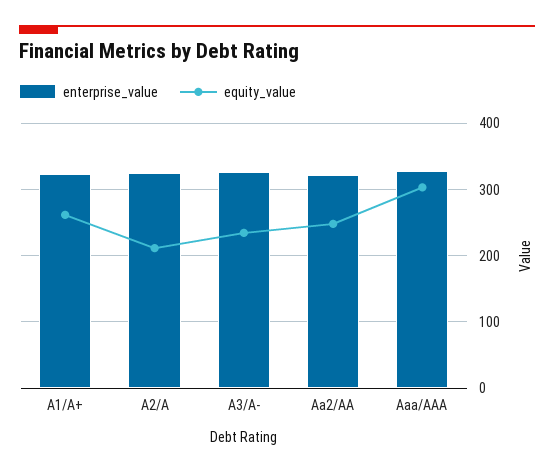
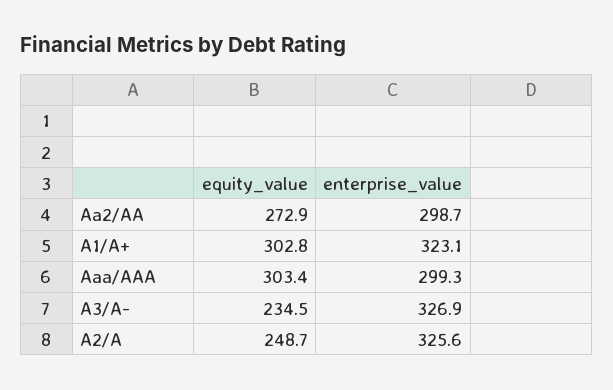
equity_value, A1/A+: 260 -> 302.8
equity_value, A2/A: 210 -> 248.7
enterprise_value, Aa2/AA: 320 -> 298.7
equity_value, Aa2/AA: 250 -> 272.9
enterprise_value, Aaa/AAA: 330 -> 299.3

